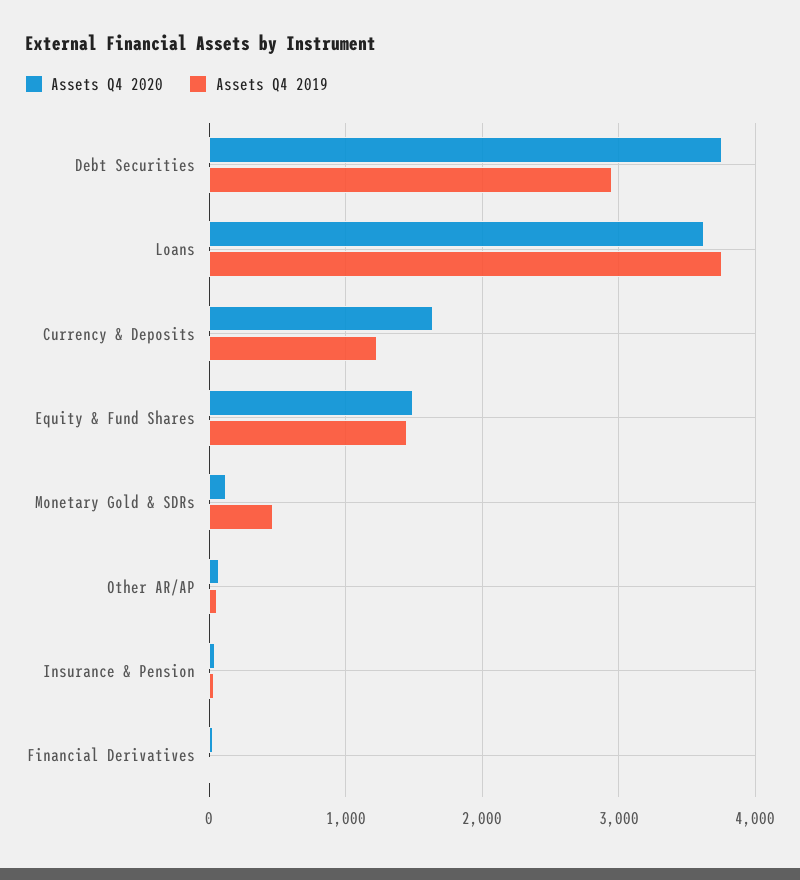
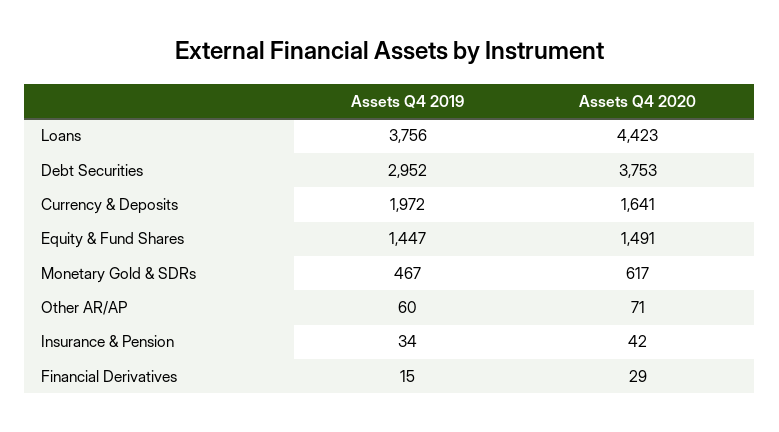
Assets Q4 2020, Loans: 3600 -> 4423
Assets Q4 2019, Currency & Deposits: 1200 -> 1972
Assets Q4 2020, Monetary Gold & SDRs: 100 -> 617

